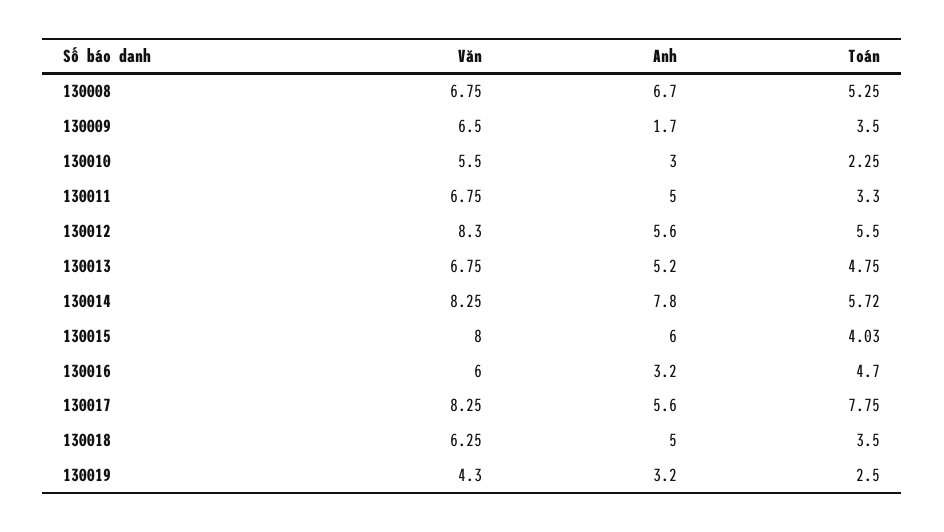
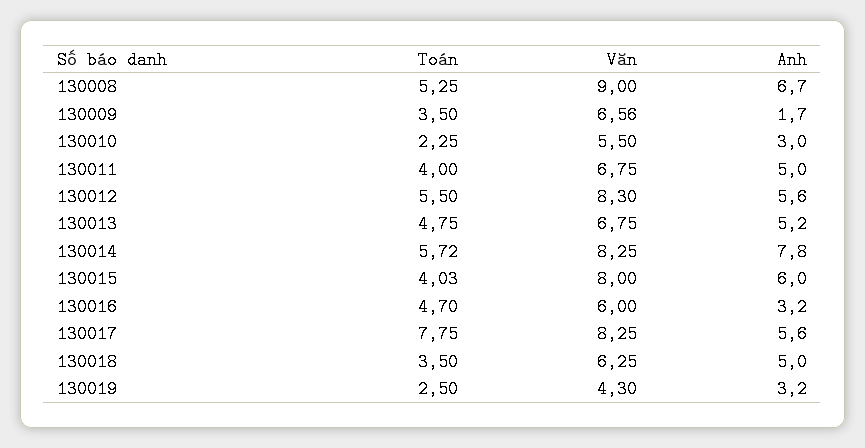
Văn, 130008: 6.75 -> 9
Văn, 130009: 6.5 -> 6.56
Toán, 130011: 3.3 -> 4

